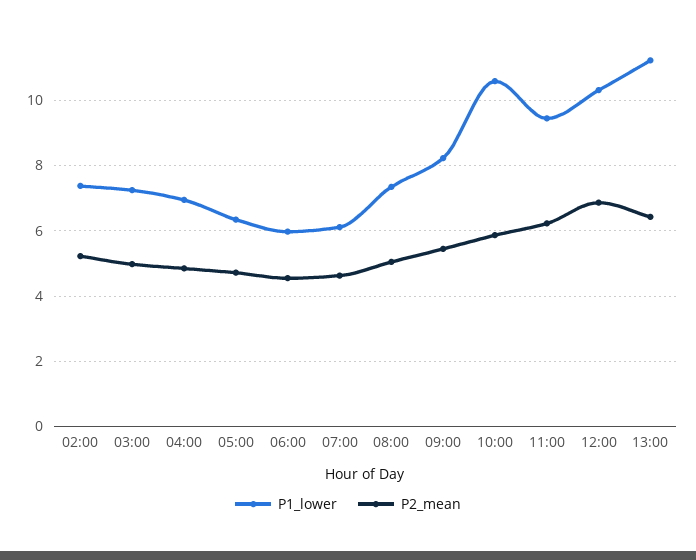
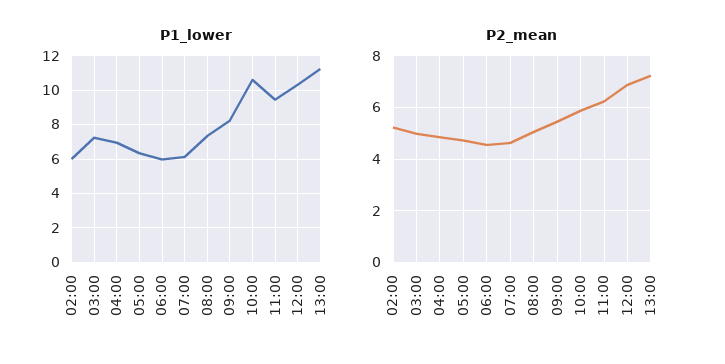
P1_lower, 02:00: 7.4 -> 6
P2_mean, 13:00: 6.4 -> 7.25

